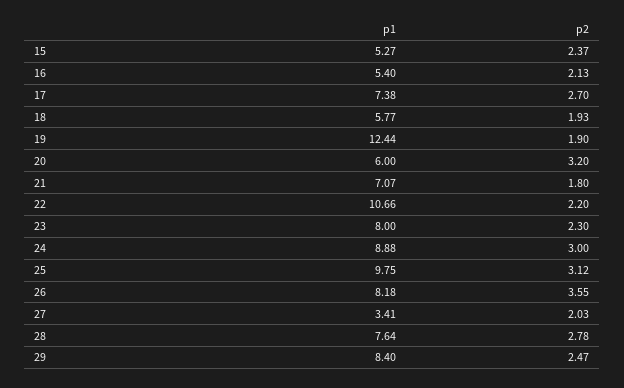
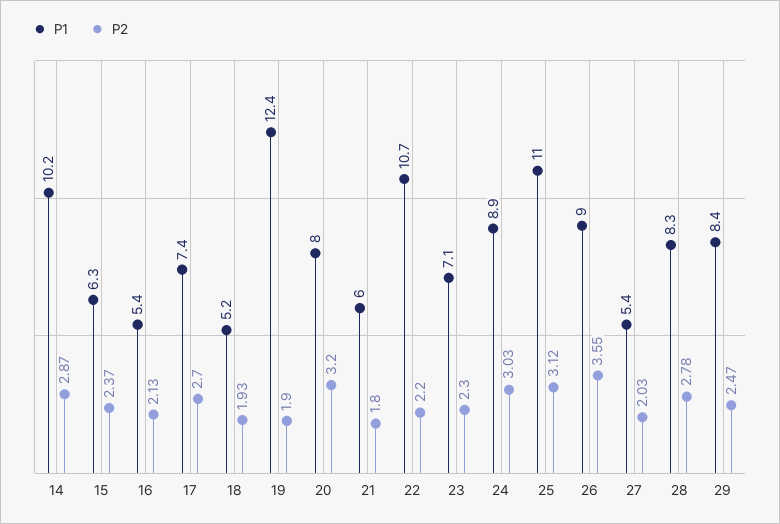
p1, 15: 5.27 -> 6.3
p1, 18: 5.77 -> 5.2
p1, 20: 6 -> 8
p1, 21: 7.07 -> 6
p1, 23: 8 -> 7.1
p2, 24: 3 -> 3.03
p1, 25: 9.75 -> 11
p1, 26: 8.18 -> 9
p1, 27: 3.41 -> 5.4
p1, 28: 7.64 -> 8.3
p1, 14: none -> 10.2
p2, 14: none -> 2.87

